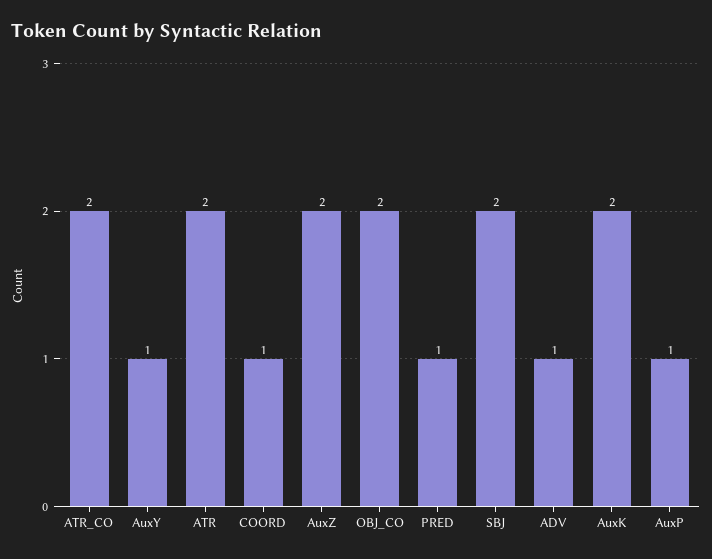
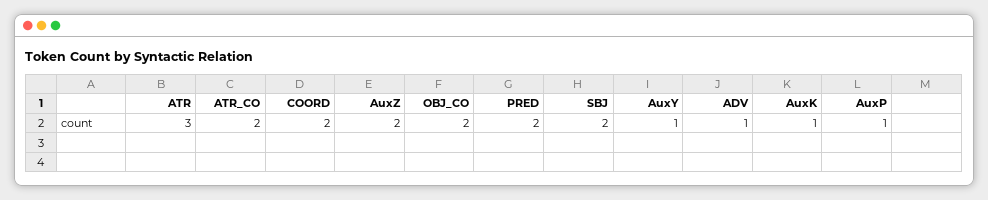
ATR: 2 -> 3
COORD: 1 -> 2
PRED: 1 -> 2
AuxK: 2 -> 1

